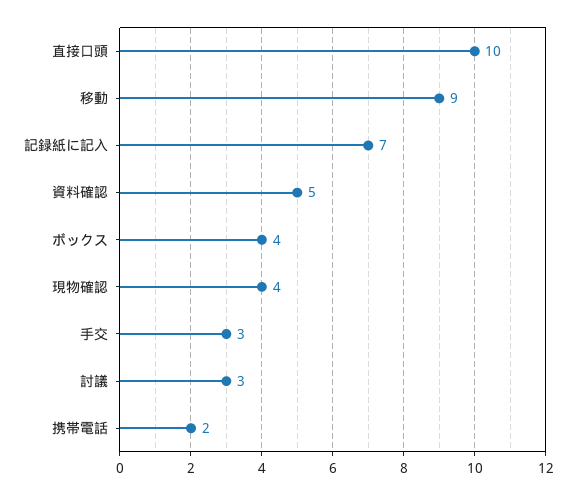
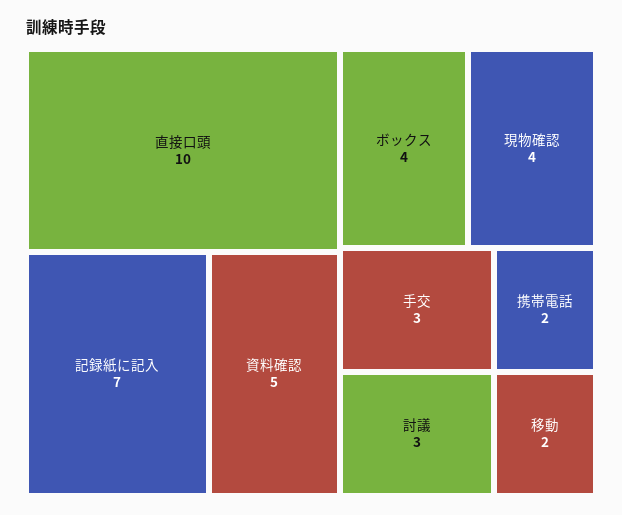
移動: 9 -> 2

